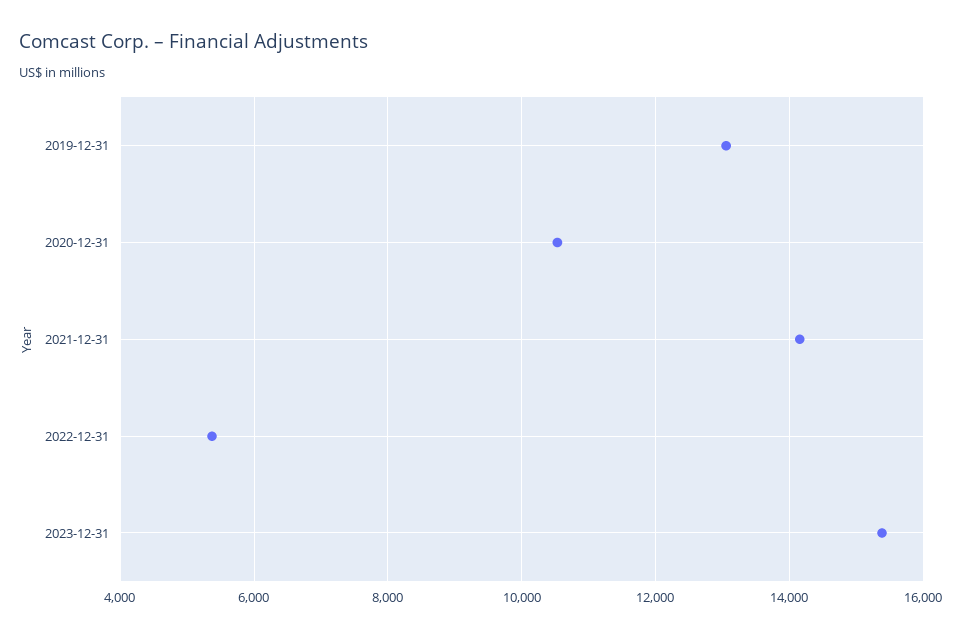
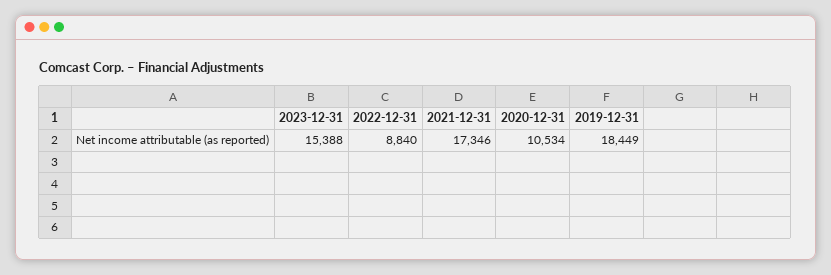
2019-12-31: 13000 -> 18449
2021-12-31: 14200 -> 17346
2022-12-31: 5400 -> 8840

